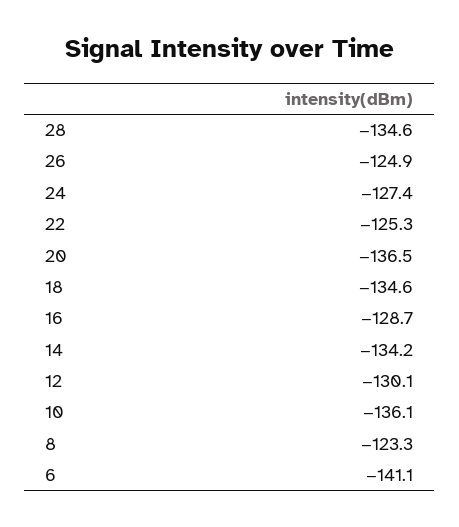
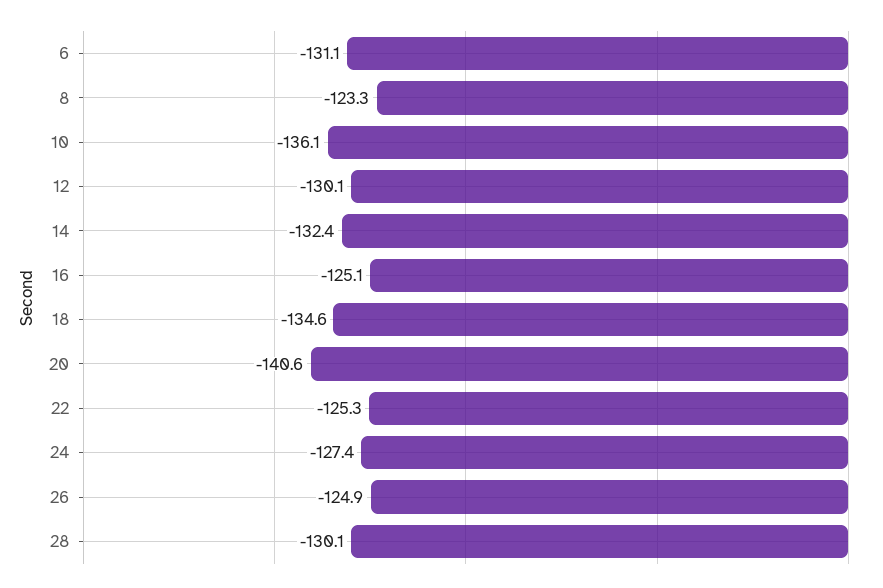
28: -134.6 -> -130.1
20: -136.5 -> -140.6
16: -128.7 -> -125.1
14: -134.2 -> -132.4
6: -141.1 -> -131.1

